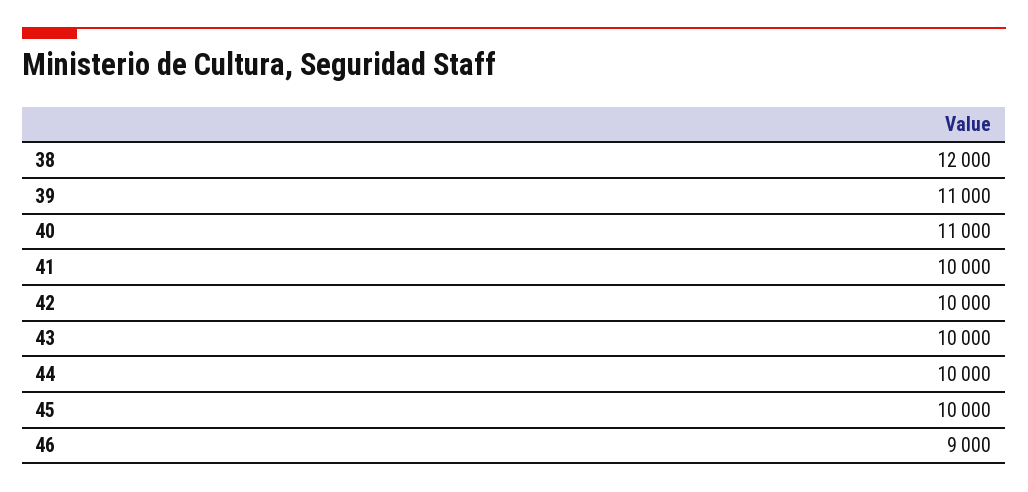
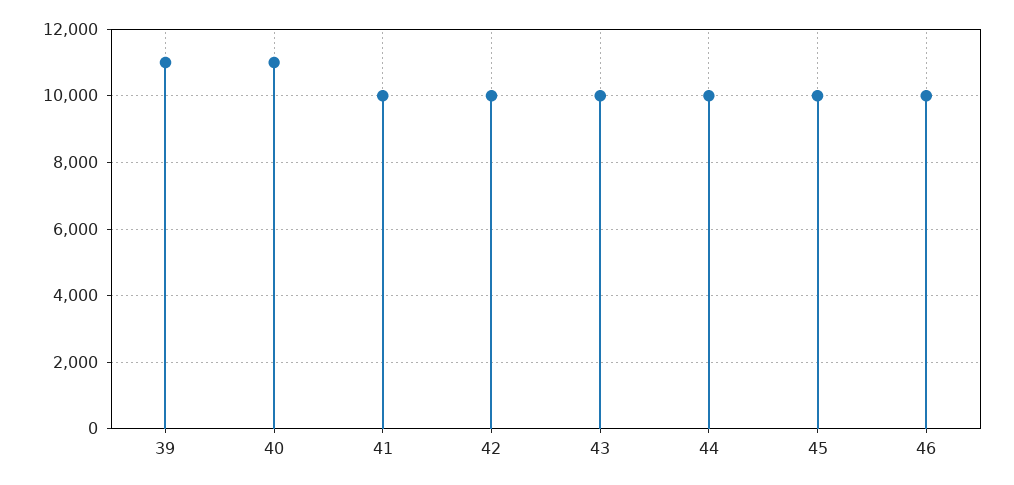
38: 12000 -> none
46: 9000 -> 10000

